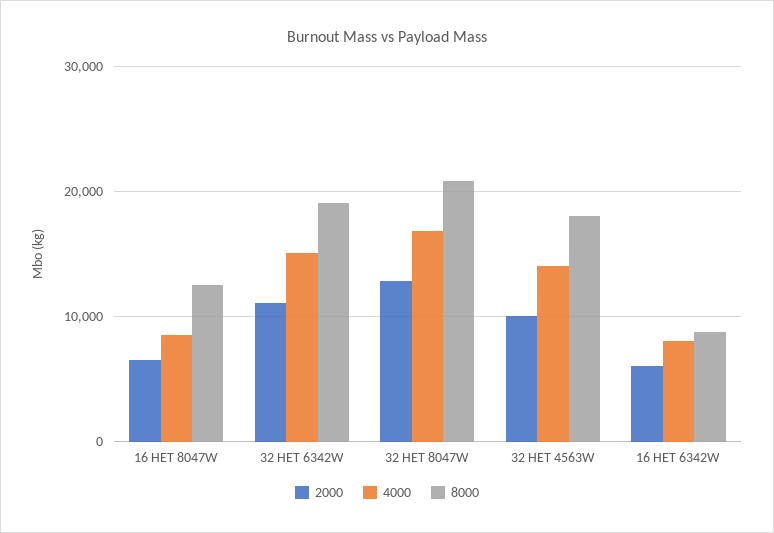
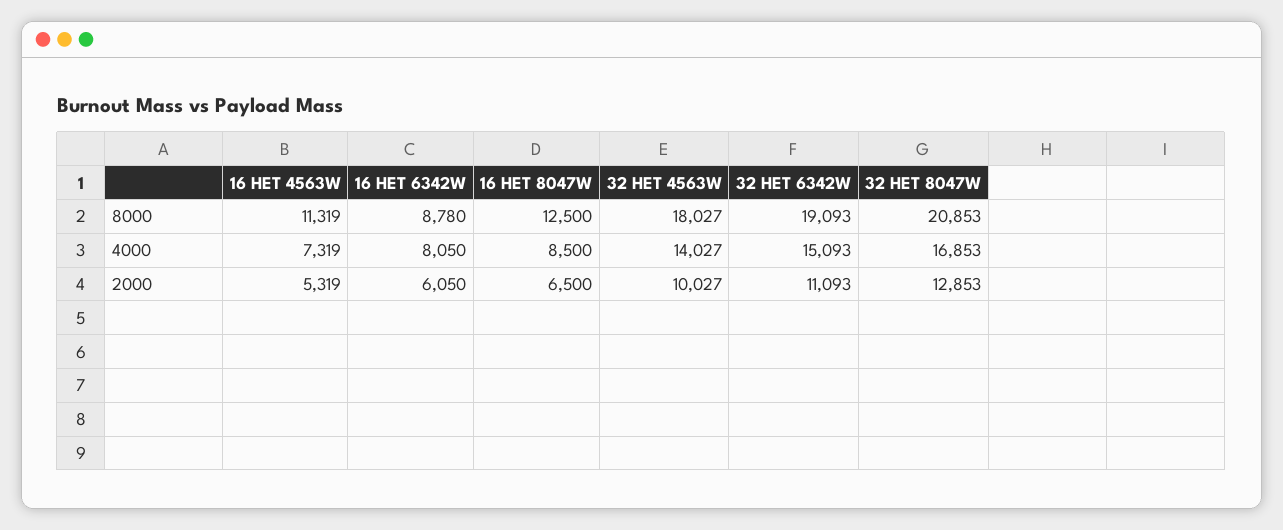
8000, 16 HET 4563W: none -> 11319
4000, 16 HET 4563W: none -> 7319
2000, 16 HET 4563W: none -> 5319

